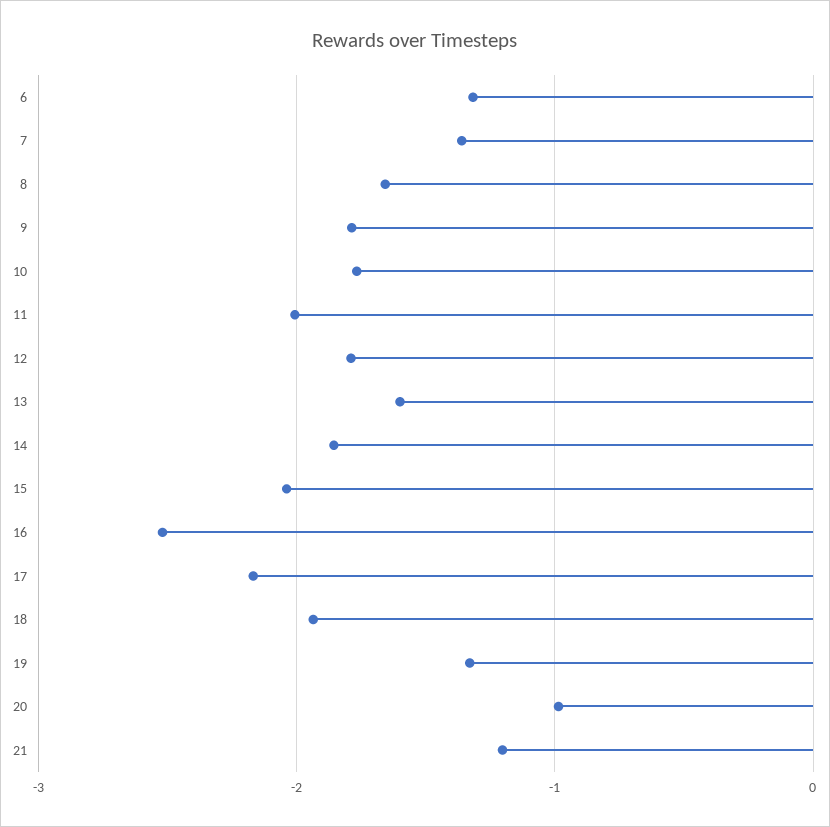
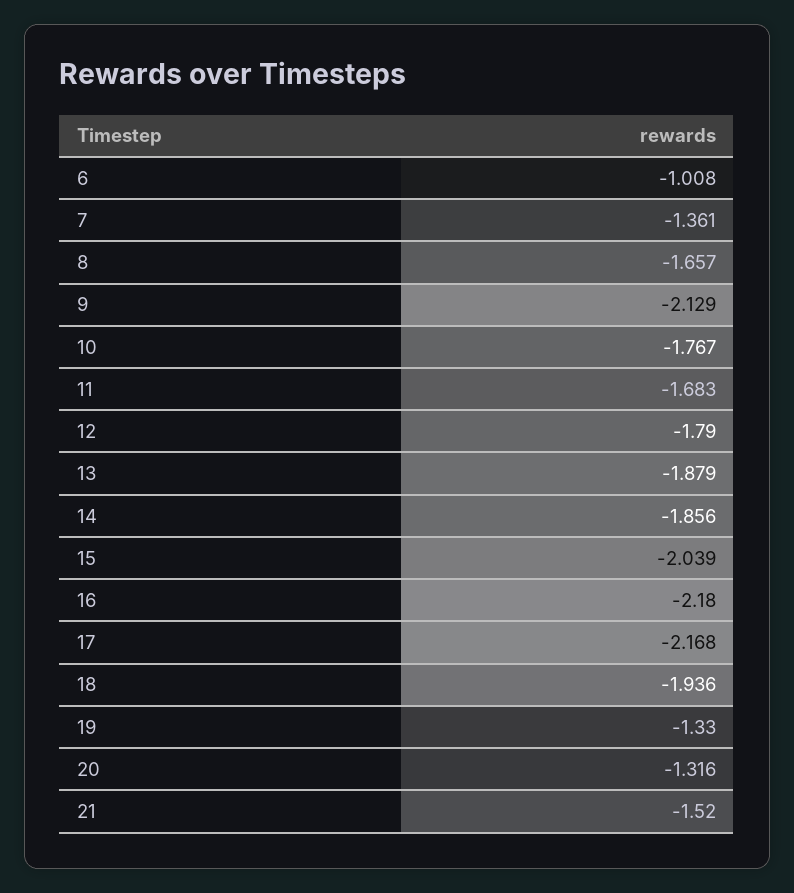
6: -1.3 -> -1.008
9: -1.8 -> -2.129
11: -2 -> -1.683
13: -1.6 -> -1.879
16: -2.5 -> -2.18
20: -1 -> -1.316
21: -1.2 -> -1.52

